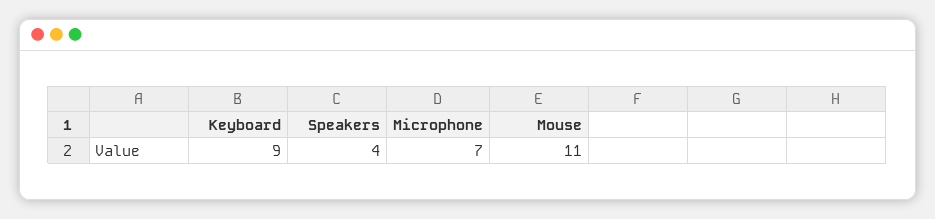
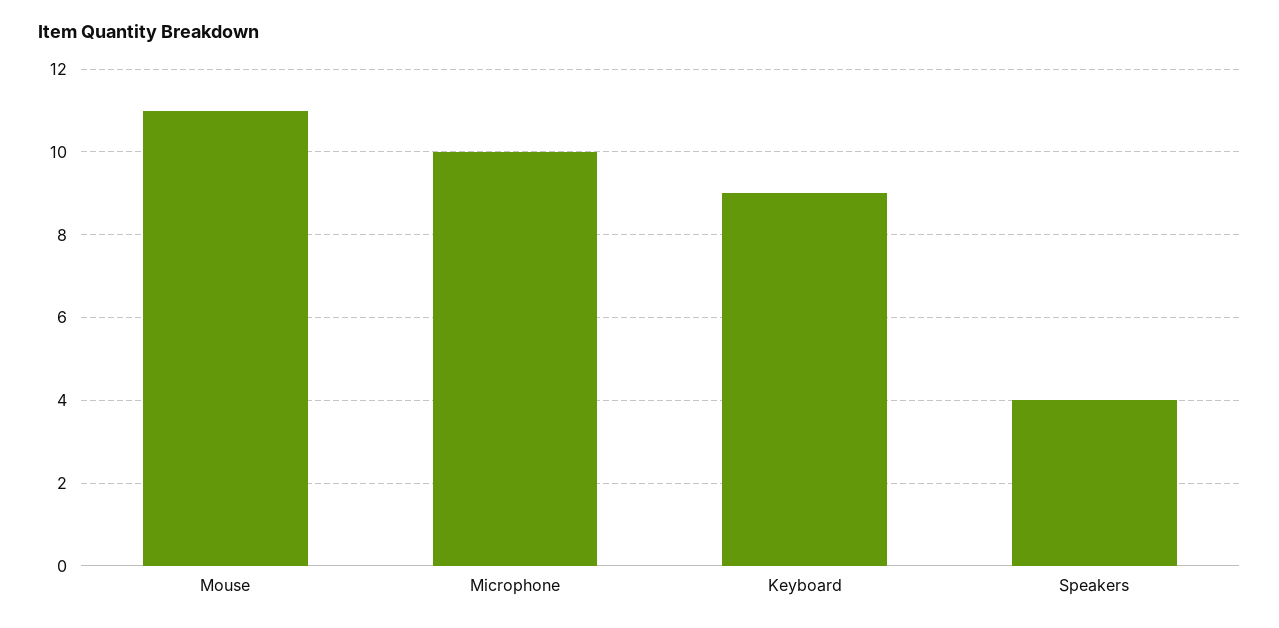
Microphone: 7 -> 10

